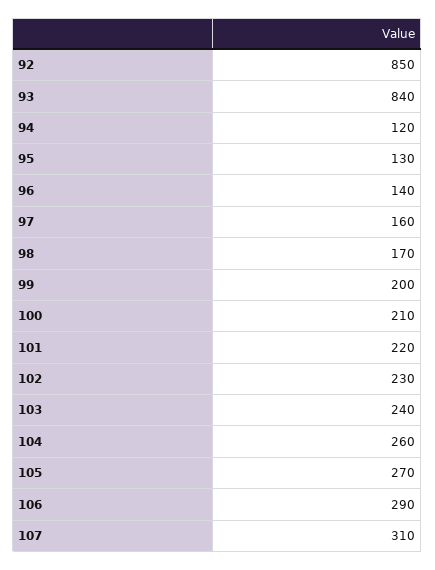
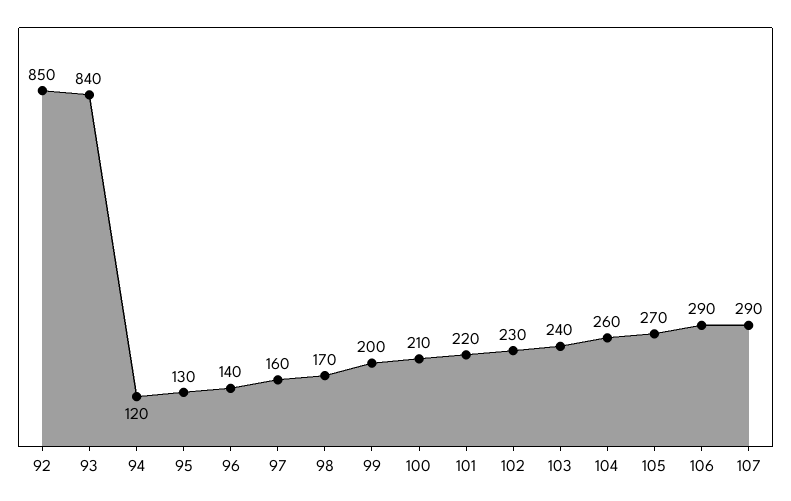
107: 310 -> 290

